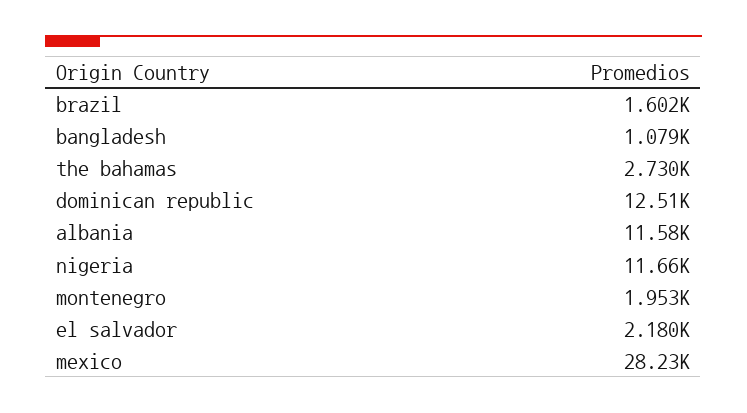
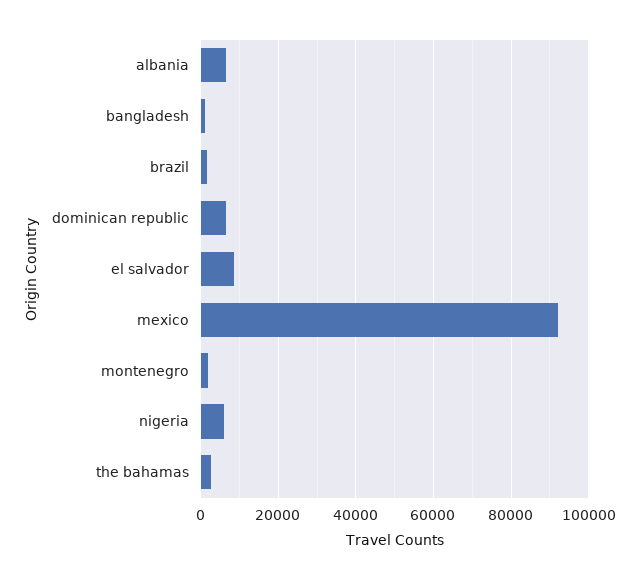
dominican republic: 12510 -> 6000
albania: 11580 -> 6000
nigeria: 11660 -> 6000
el salvador: 2180 -> 8000
mexico: 28230 -> 92000

